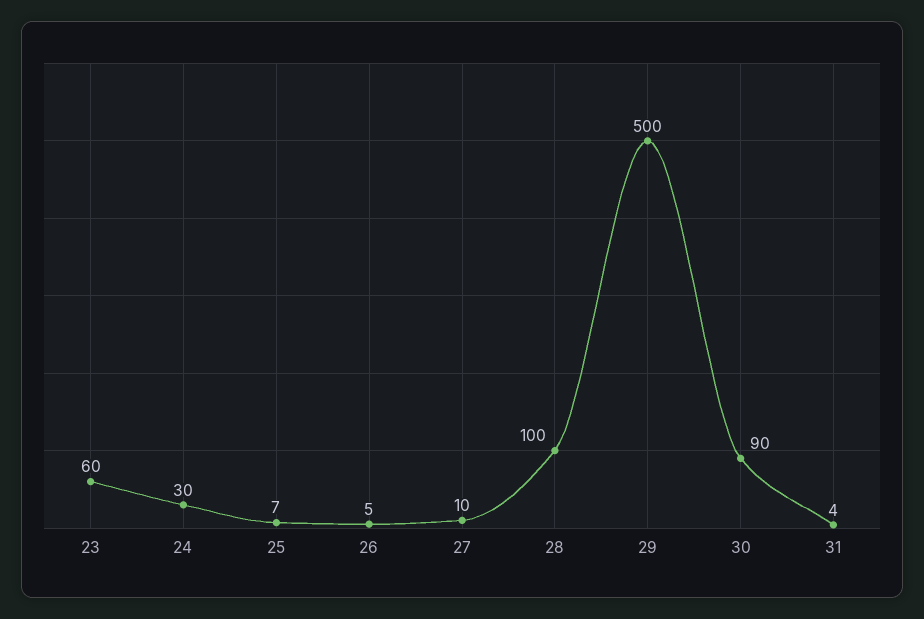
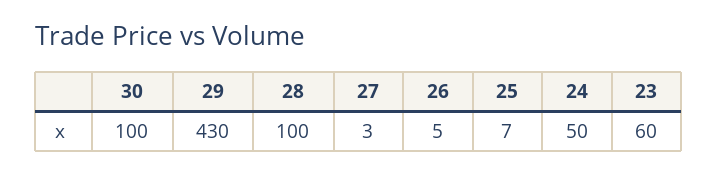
24: 30 -> 50
27: 10 -> 3
29: 500 -> 430
30: 90 -> 100
31: 4 -> none

